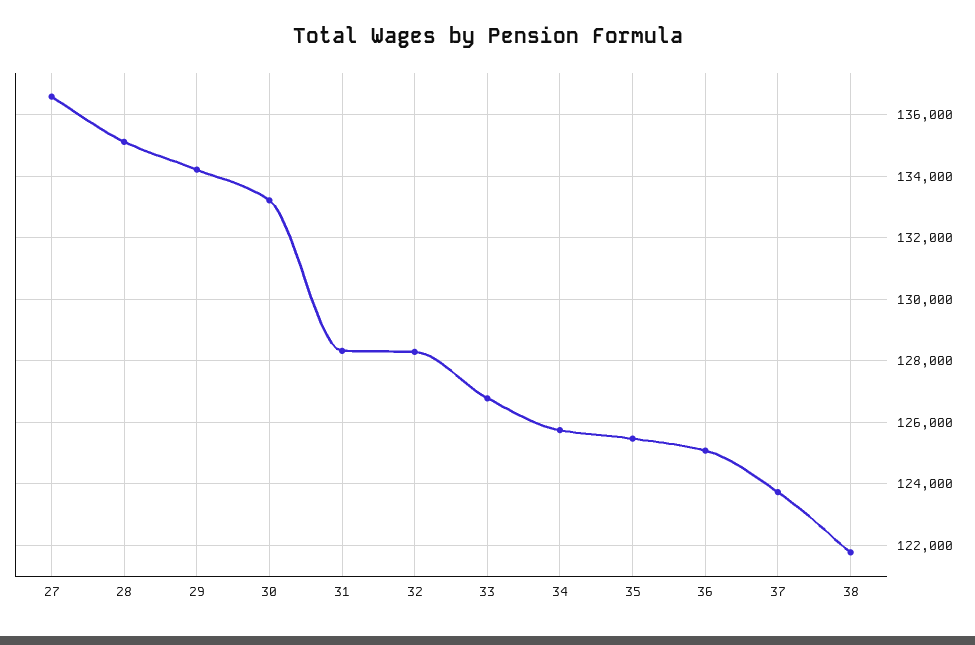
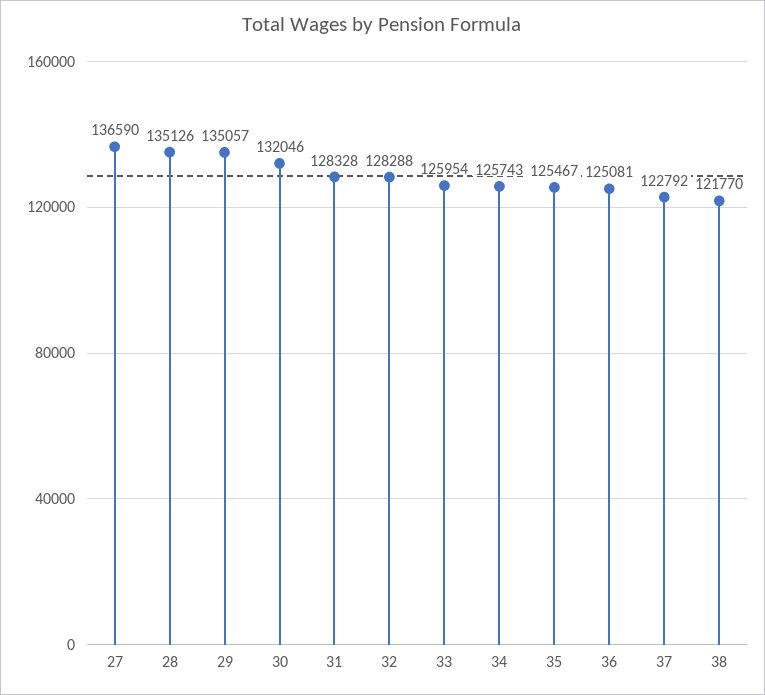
29: 134200 -> 135057
30: 133200 -> 132046
33: 126800 -> 125954
37: 123800 -> 122792

